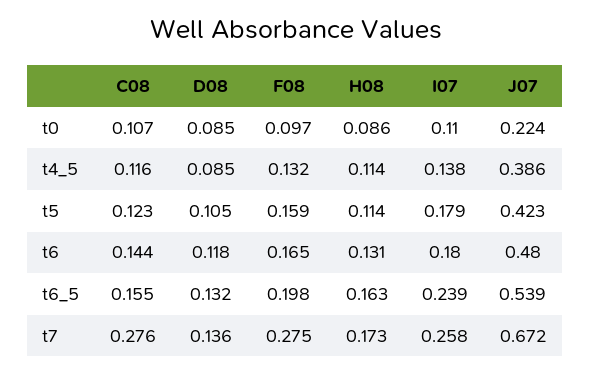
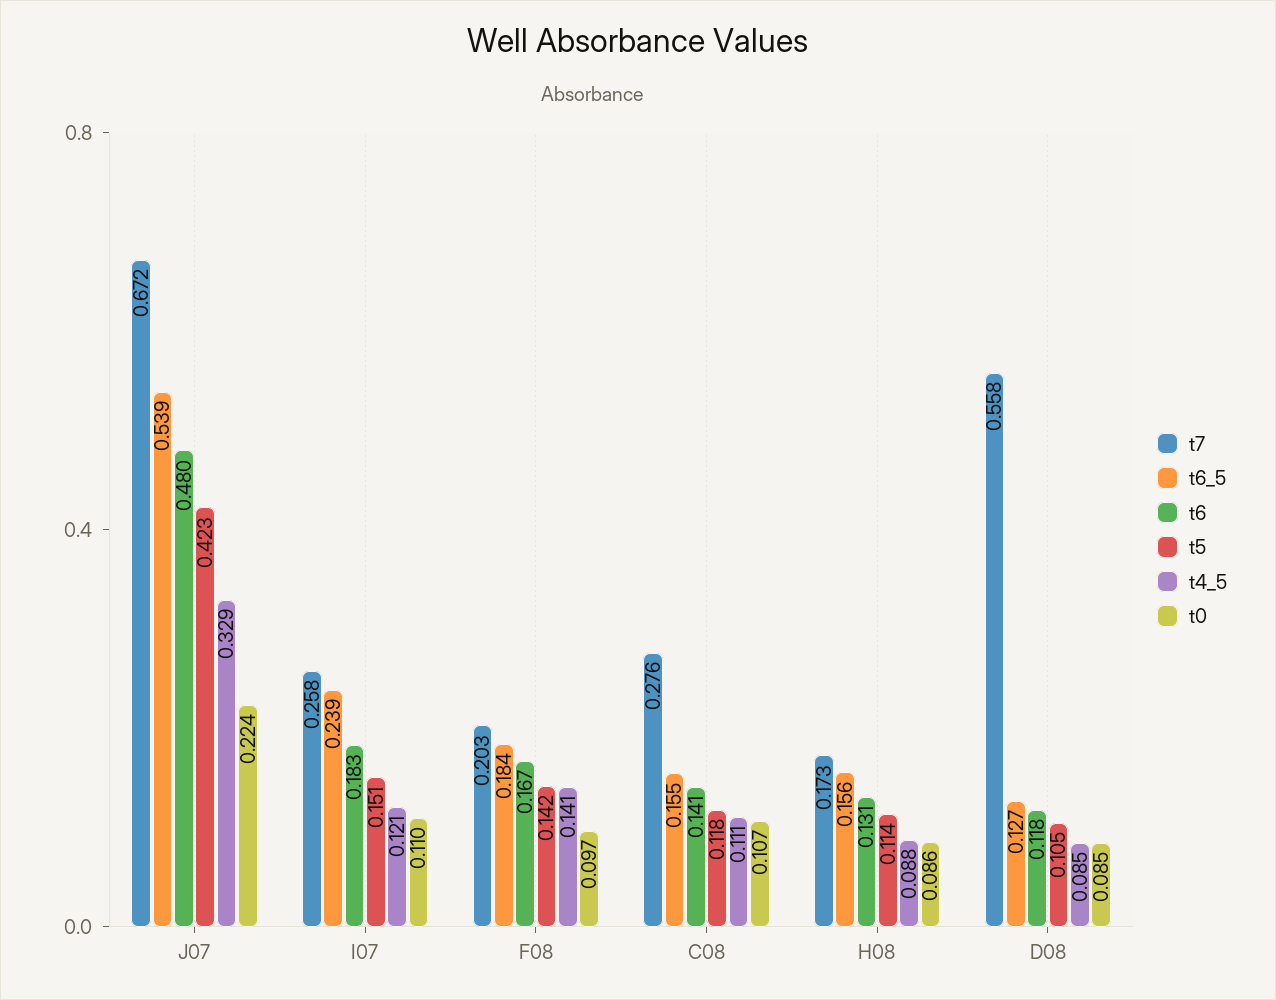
t4_5, C08: 0.116 -> 0.111
t4_5, F08: 0.132 -> 0.141
t4_5, H08: 0.114 -> 0.088
t4_5, I07: 0.138 -> 0.121
t4_5, J07: 0.386 -> 0.329
t5, C08: 0.123 -> 0.118
t5, F08: 0.159 -> 0.142
t5, I07: 0.179 -> 0.151
t6, C08: 0.144 -> 0.141
t6, F08: 0.165 -> 0.167
t6, I07: 0.18 -> 0.183
t6_5, D08: 0.132 -> 0.127
t6_5, F08: 0.198 -> 0.184
t6_5, H08: 0.163 -> 0.156
t7, D08: 0.136 -> 0.558
t7, F08: 0.275 -> 0.203

